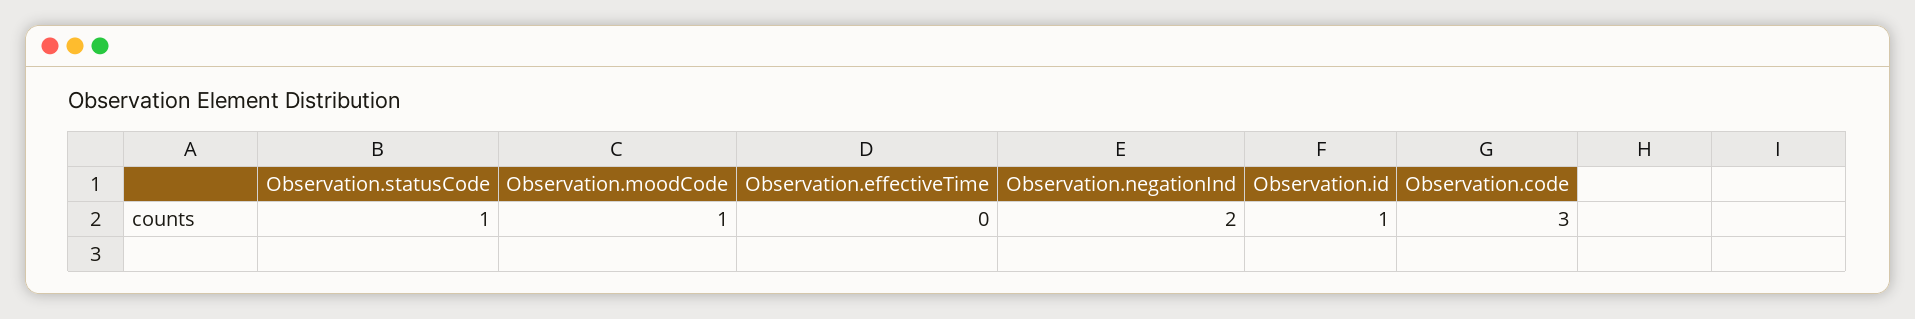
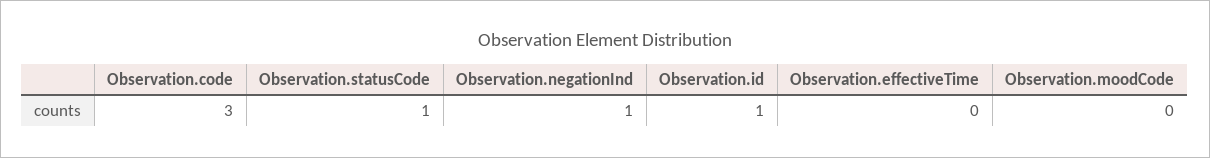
Observation.moodCode: 1 -> 0
Observation.negationInd: 2 -> 1

